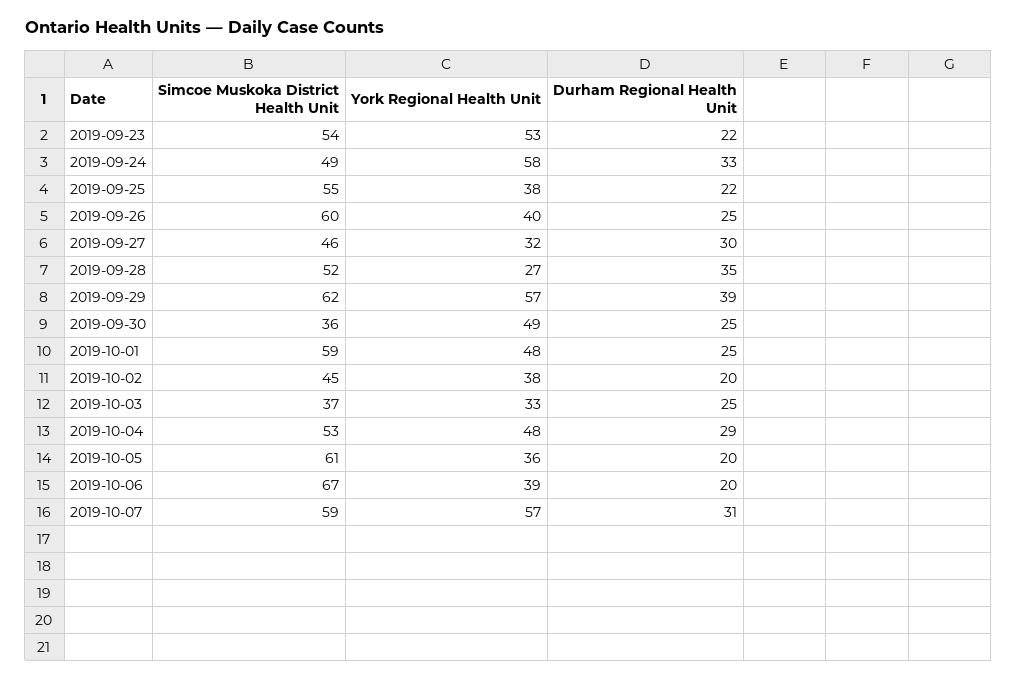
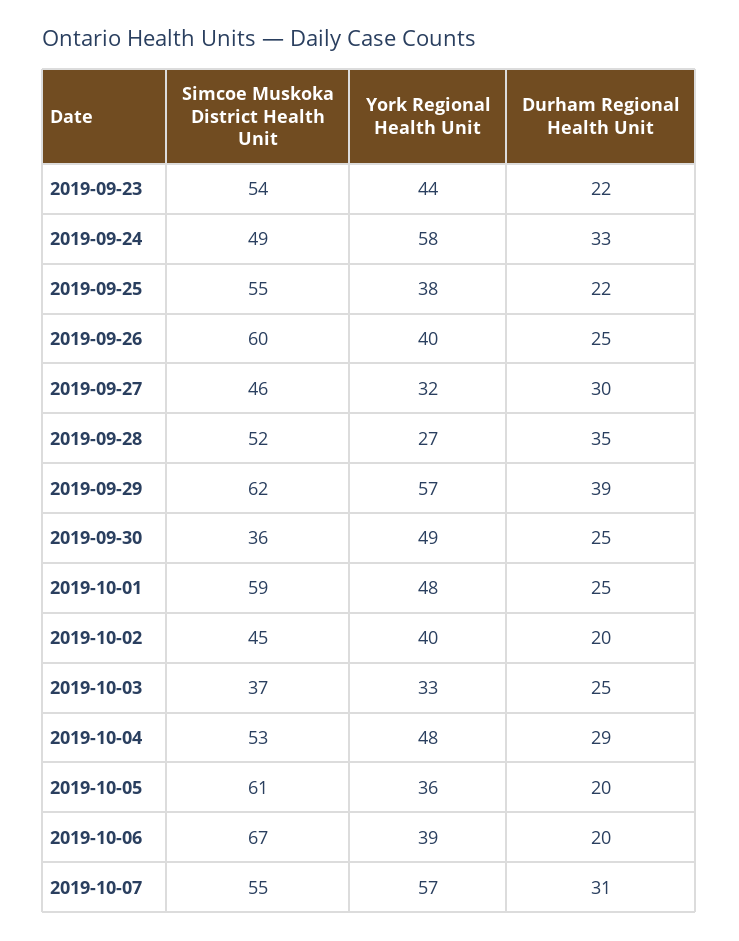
York Regional Health Unit, 2019-09-23: 53 -> 44
York Regional Health Unit, 2019-10-02: 38 -> 40
Simcoe Muskoka District Health Unit, 2019-10-07: 59 -> 55

